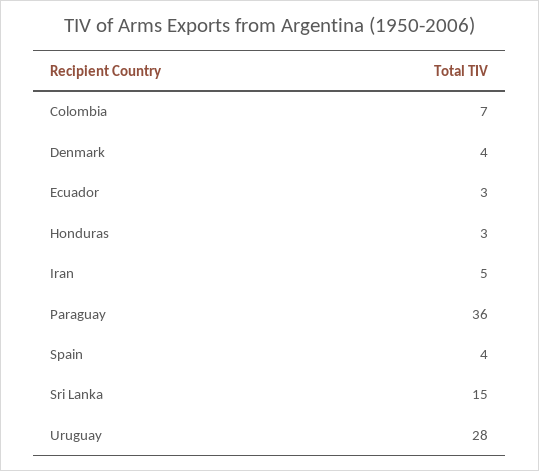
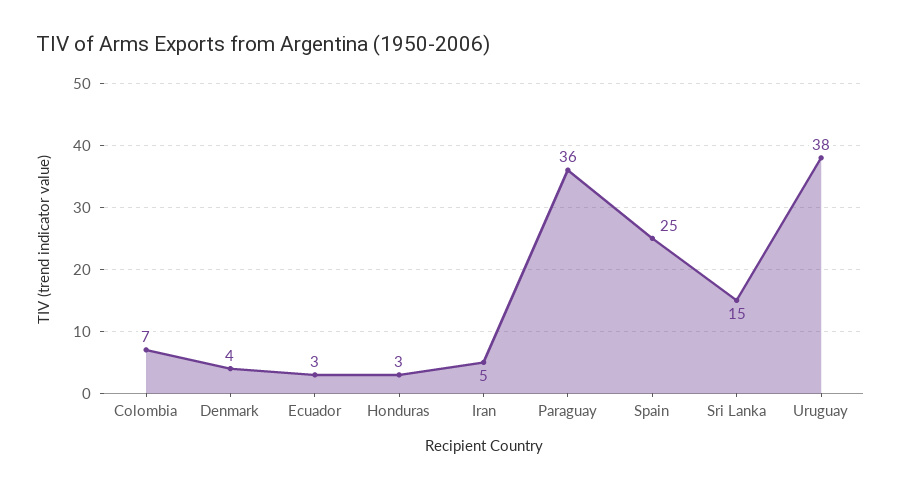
Spain: 4 -> 25
Uruguay: 28 -> 38

